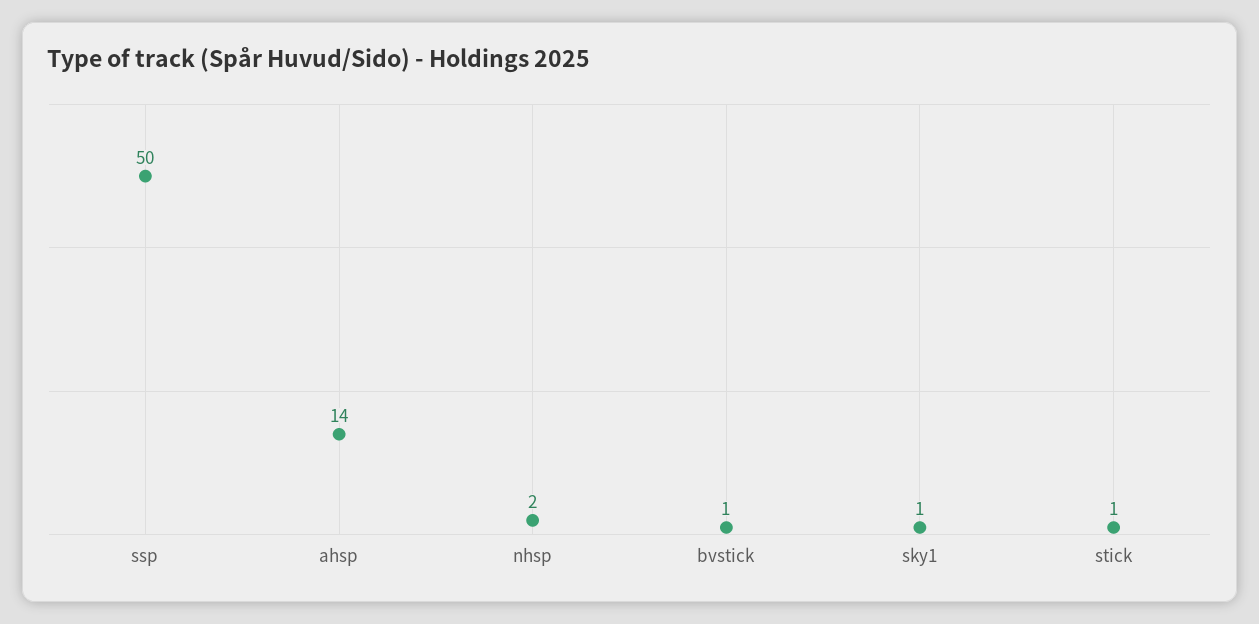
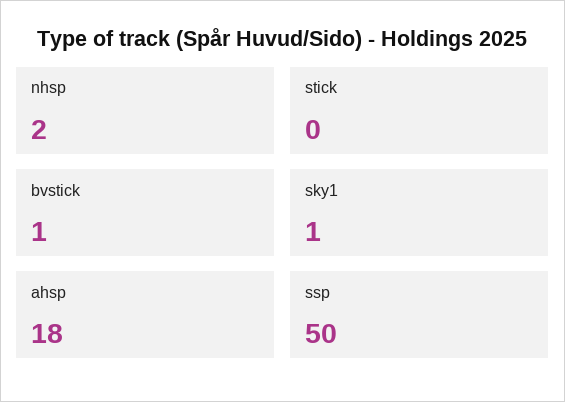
ahsp: 14 -> 18
stick: 1 -> 0

